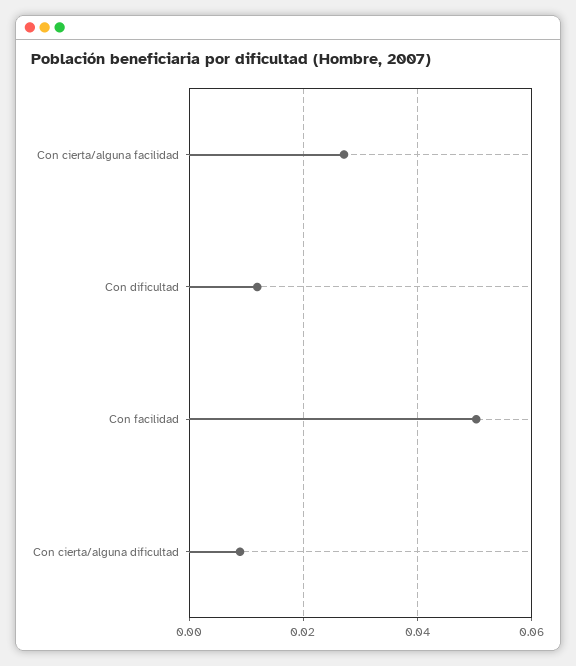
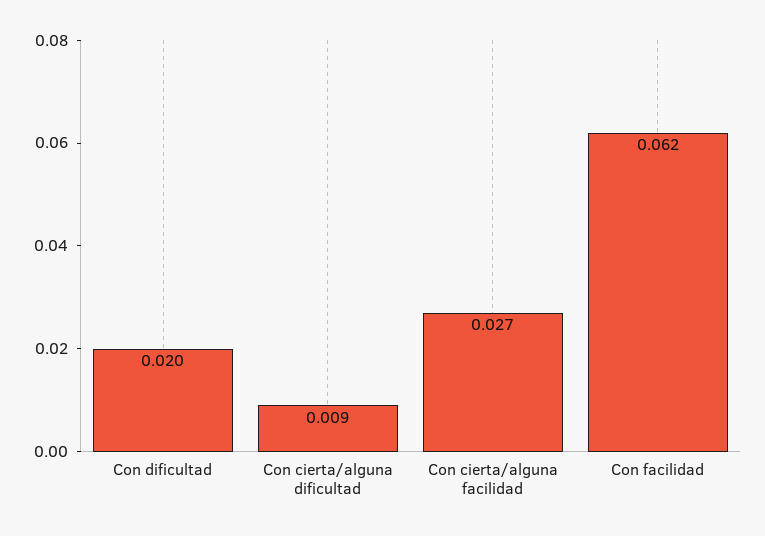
Con dificultad: 0.012 -> 0.02
Con facilidad: 0.05 -> 0.062

